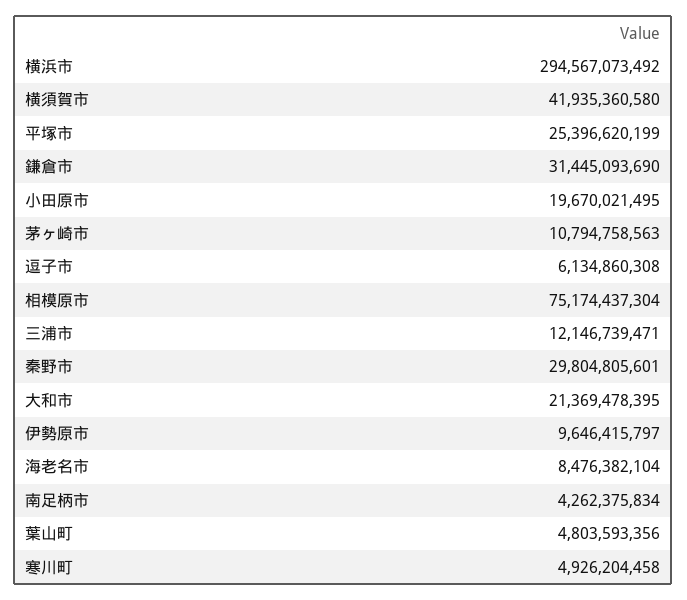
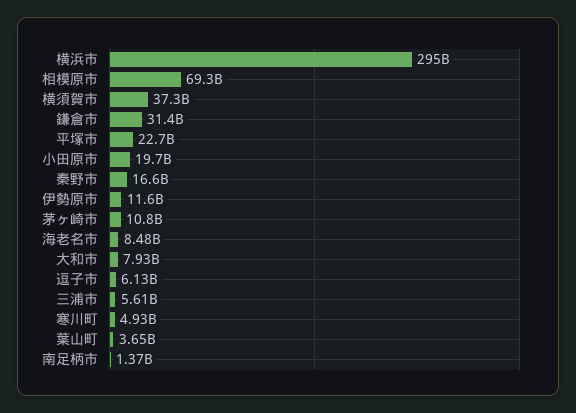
横須賀市: 41935360580 -> 37300000000
平塚市: 25396620199 -> 22700000000
相模原市: 75174437304 -> 69300000000
三浦市: 12146739471 -> 5610000000
秦野市: 29804805601 -> 16600000000
大和市: 21369478395 -> 7930000000
伊勢原市: 9646415797 -> 11600000000
南足柄市: 4262375834 -> 1370000000
葉山町: 4803593356 -> 3650000000

